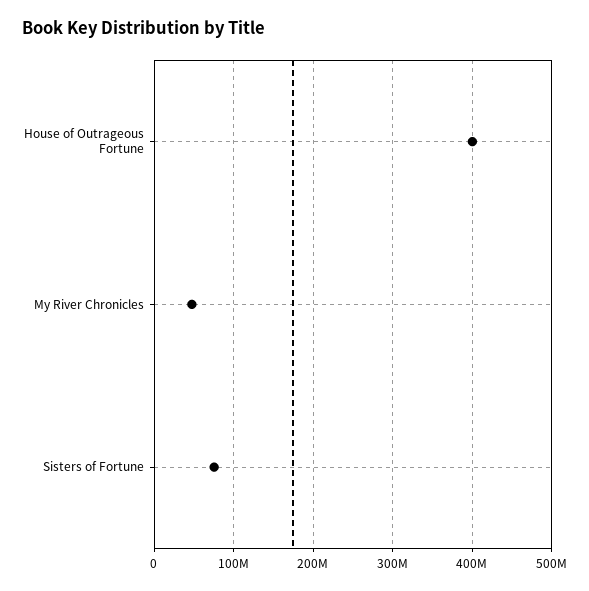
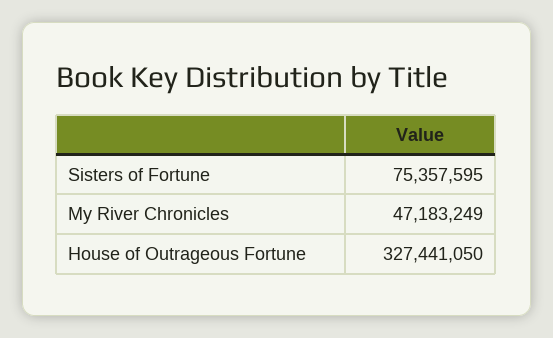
House of Outrageous Fortune: 400000000 -> 327441050

